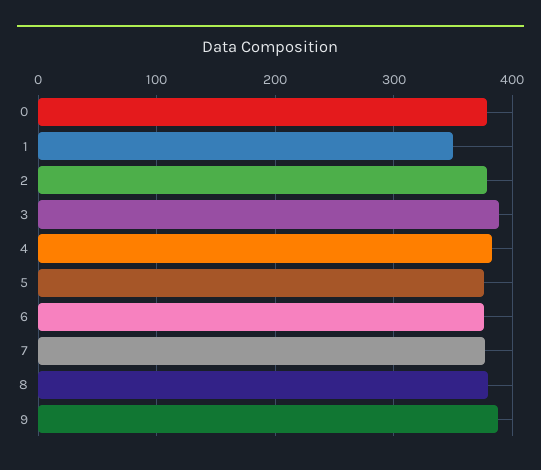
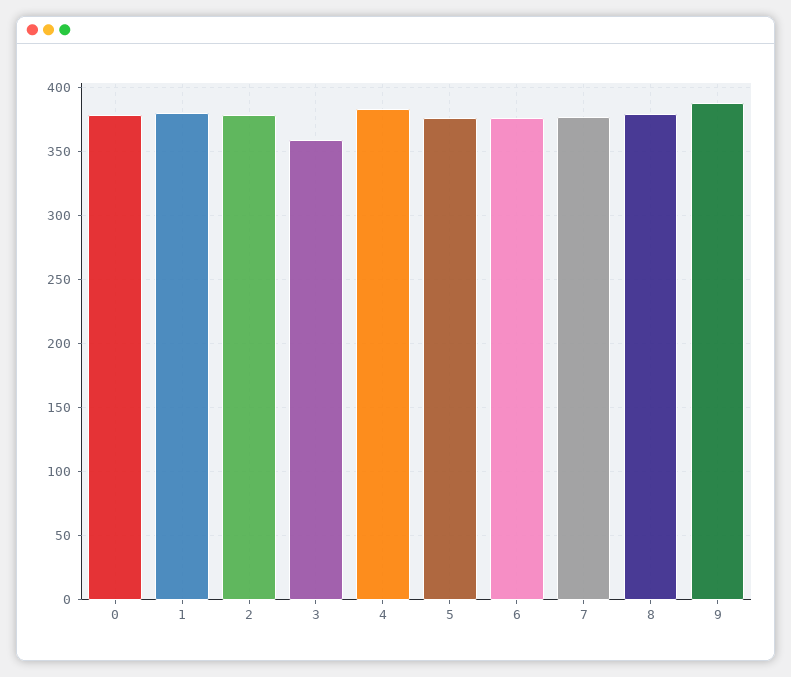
1: 350 -> 380
3: 390 -> 360

